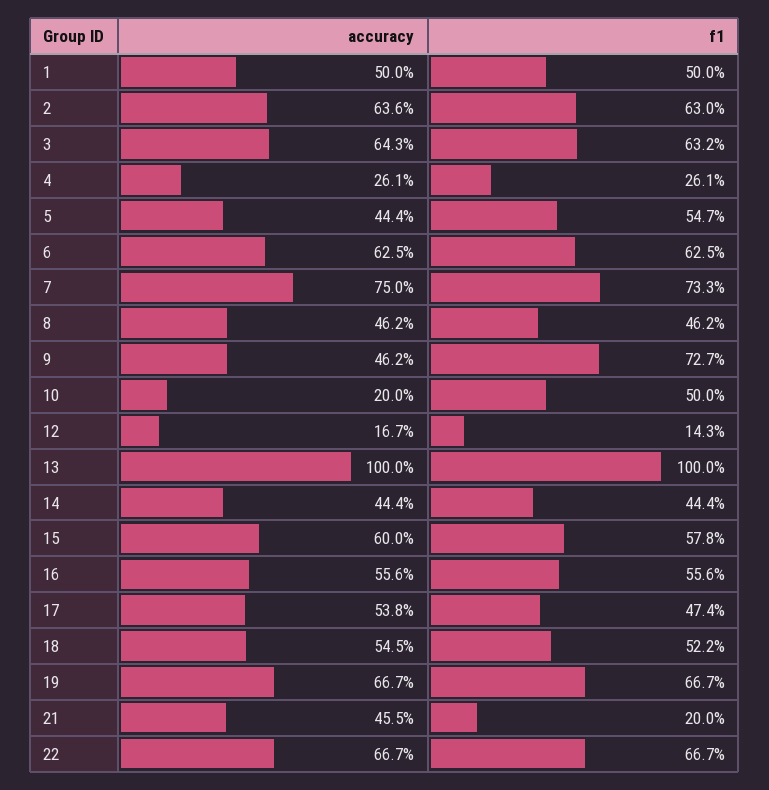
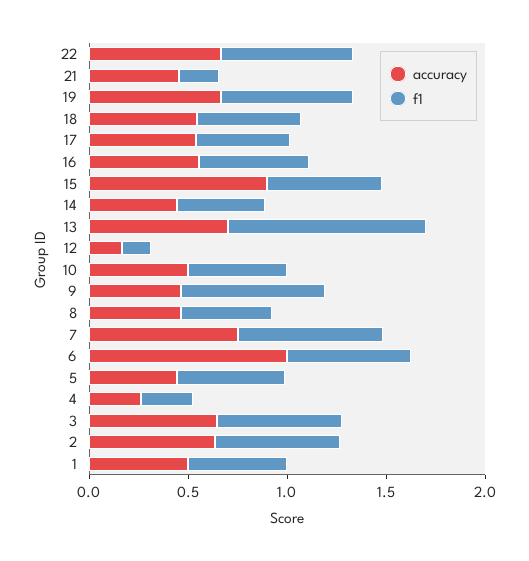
accuracy, 6: 0.625 -> 1
accuracy, 10: 0.2 -> 0.5
accuracy, 13: 1 -> 0.7
accuracy, 15: 0.6 -> 0.9

